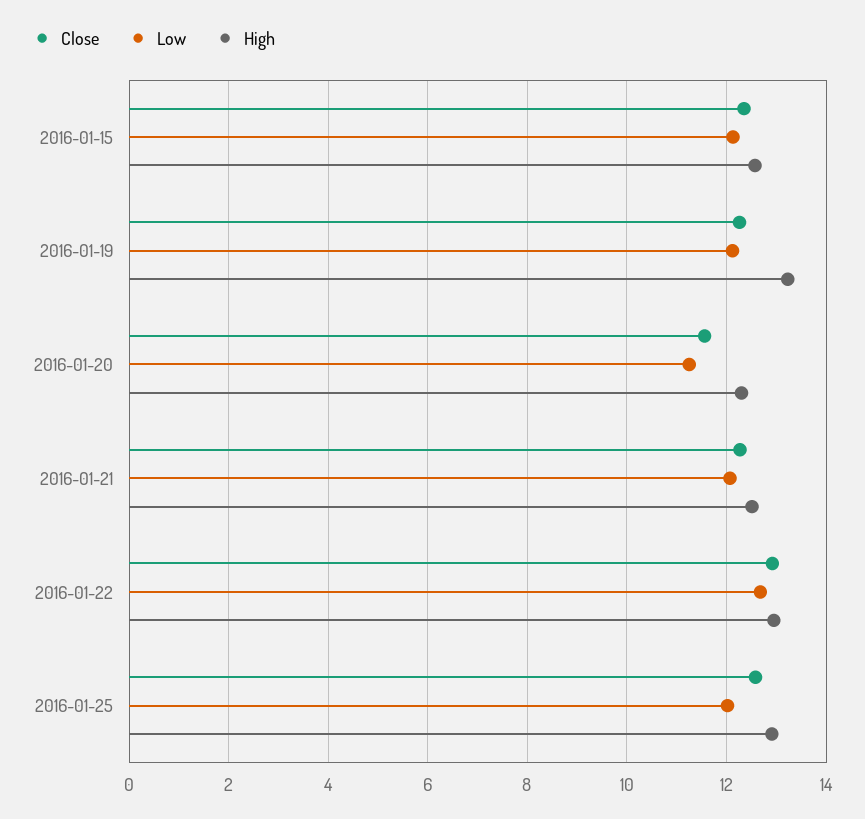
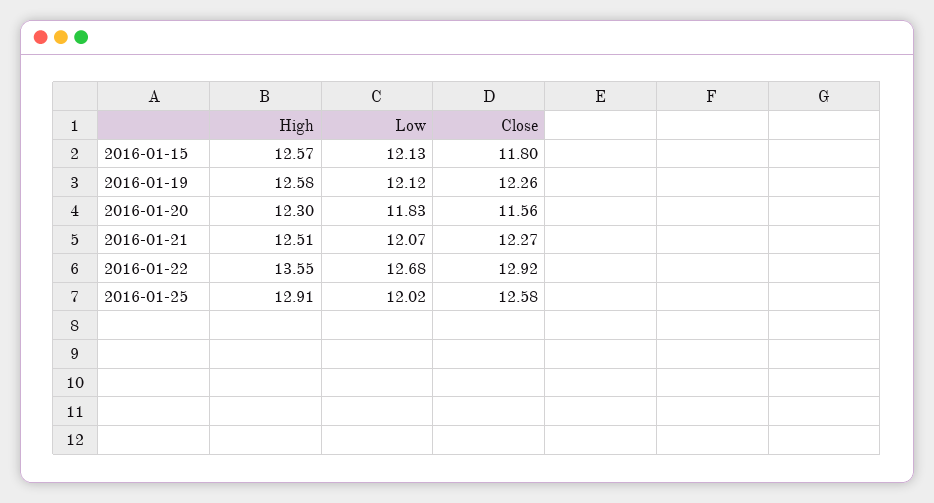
Close, 2016-01-15: 12.4 -> 11.8
High, 2016-01-19: 13.2 -> 12.58
Low, 2016-01-20: 11.2 -> 11.83
High, 2016-01-22: 13 -> 13.55

